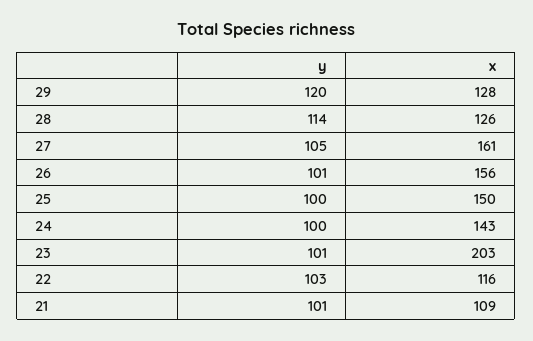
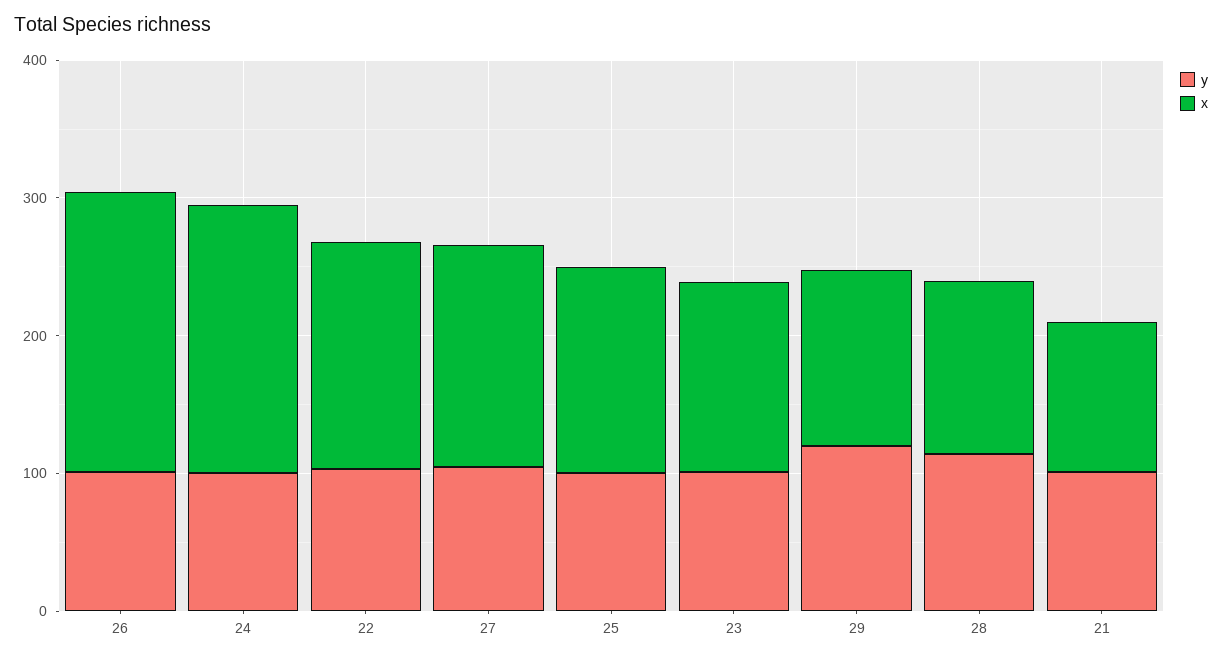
x, 26: 156 -> 200
x, 24: 143 -> 200
x, 23: 203 -> 140
x, 22: 116 -> 160

